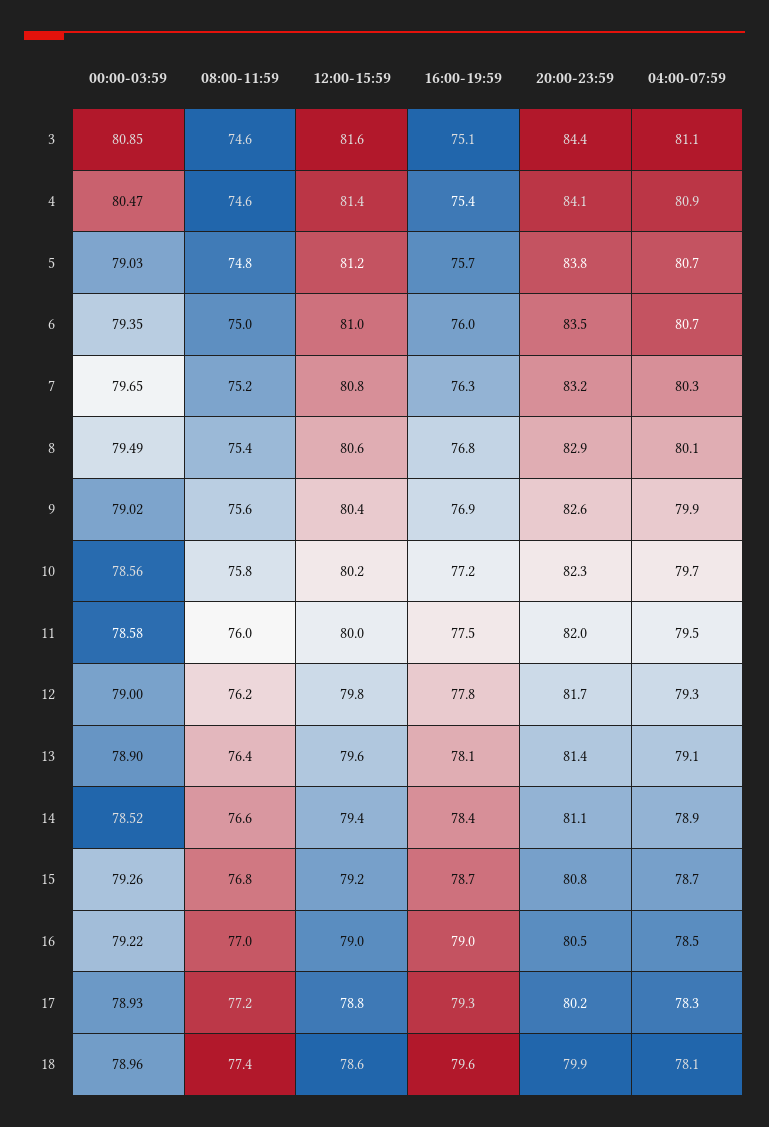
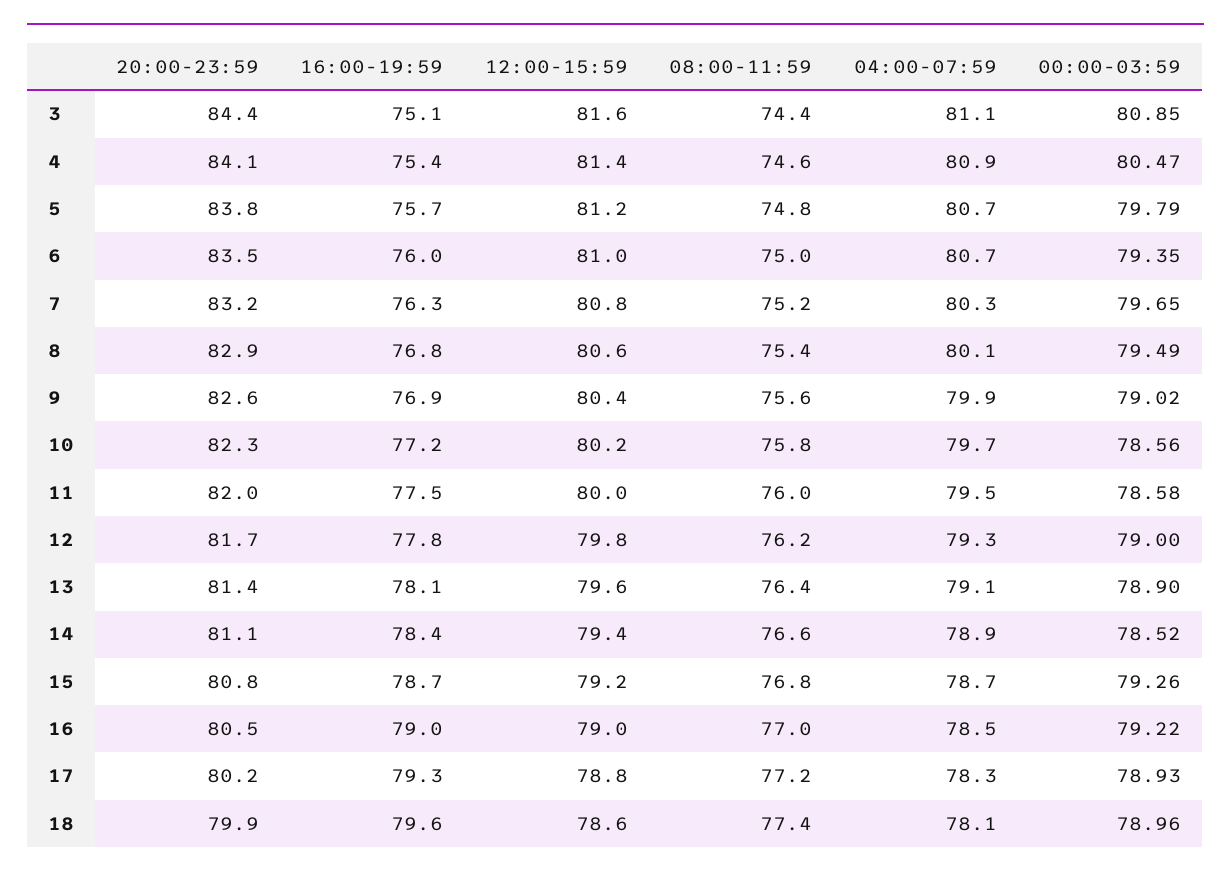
08:00-11:59, 3: 74.6 -> 74.4
00:00-03:59, 5: 79.03 -> 79.79

